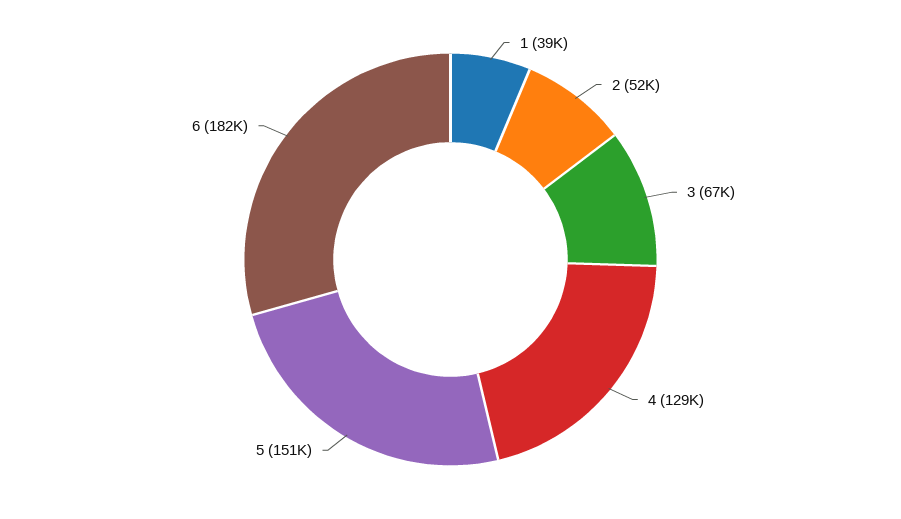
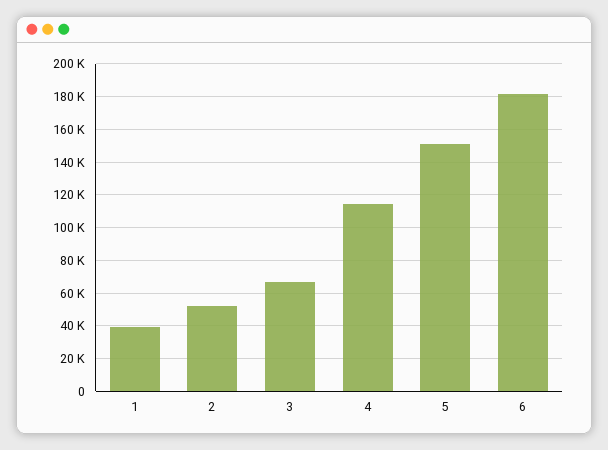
4: 129000 -> 115000

